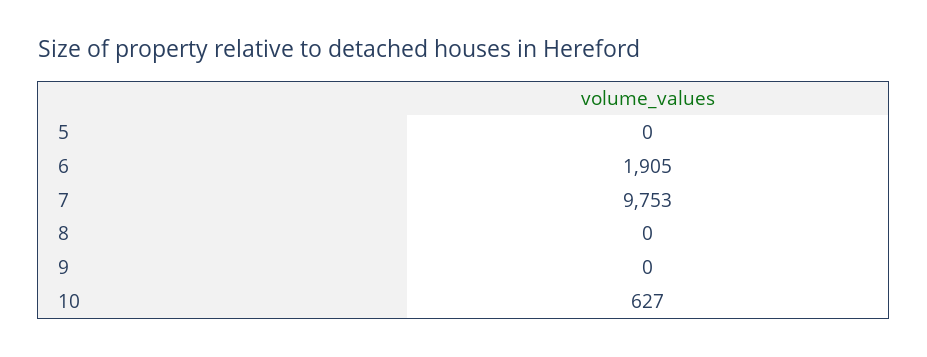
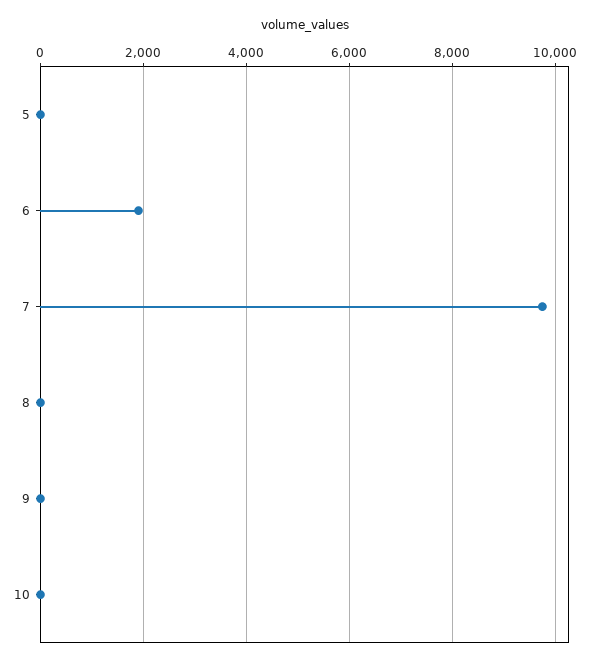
10: 627 -> 0

